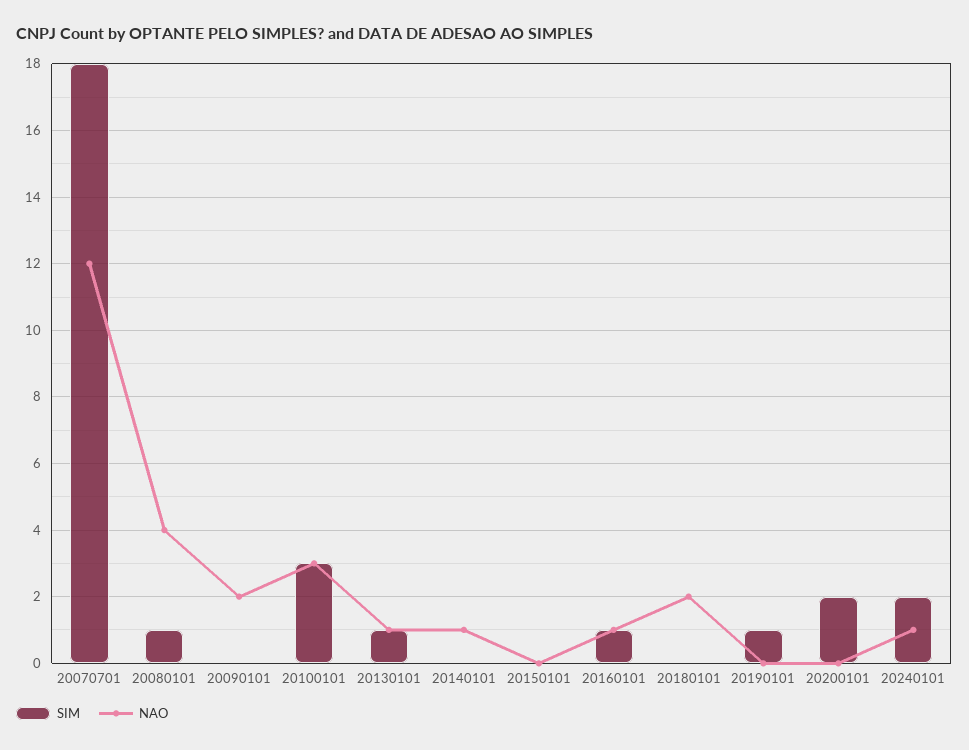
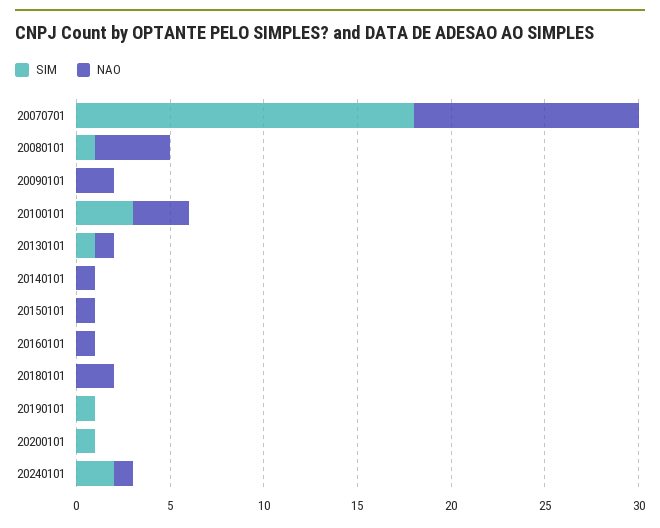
NAO, 20150101: 0 -> 1
SIM, 20160101: 1 -> 0
SIM, 20200101: 2 -> 1

